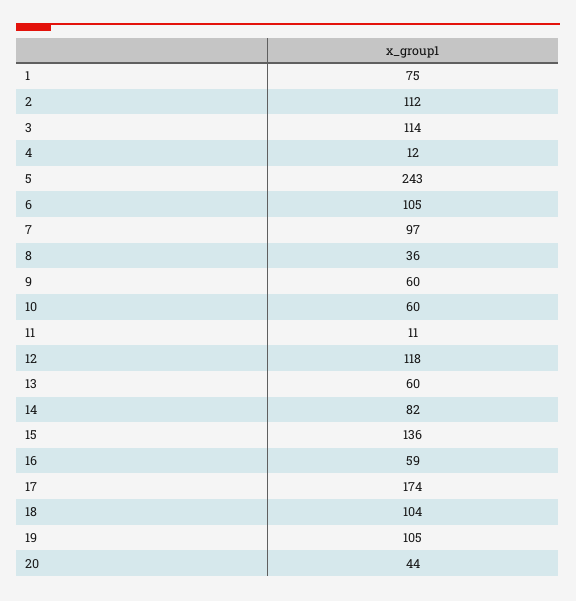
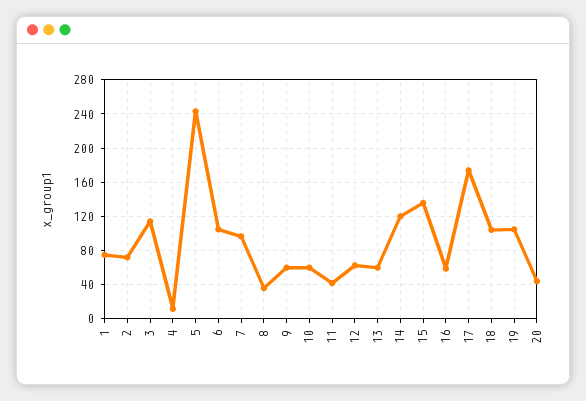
2: 112 -> 70
11: 11 -> 40
12: 118 -> 60
14: 82 -> 120

